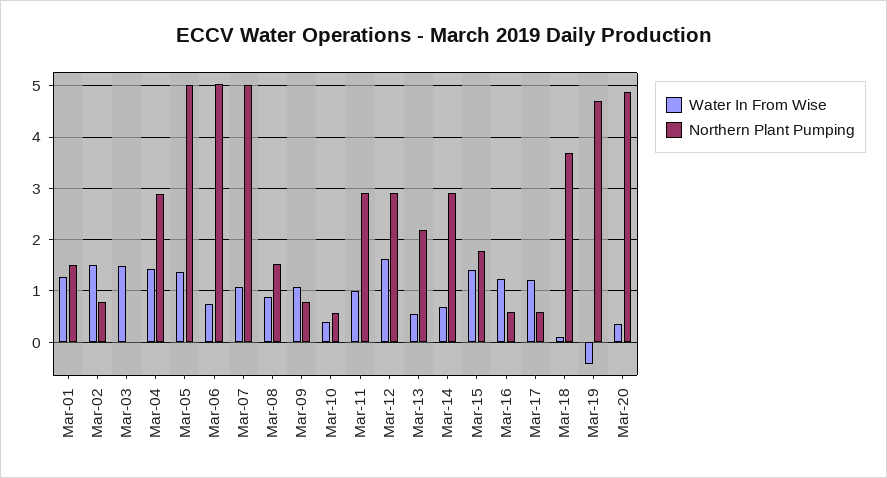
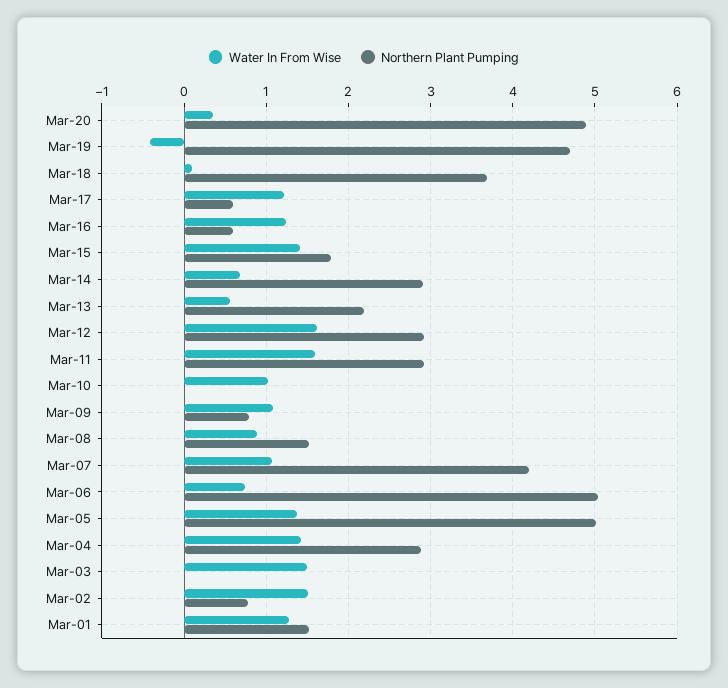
Northern Plant Pumping, Mar-07: 5 -> 4.2
Water In From Wise, Mar-10: 0.4 -> 1
Northern Plant Pumping, Mar-10: 0.6 -> 0
Water In From Wise, Mar-11: 1 -> 1.6

